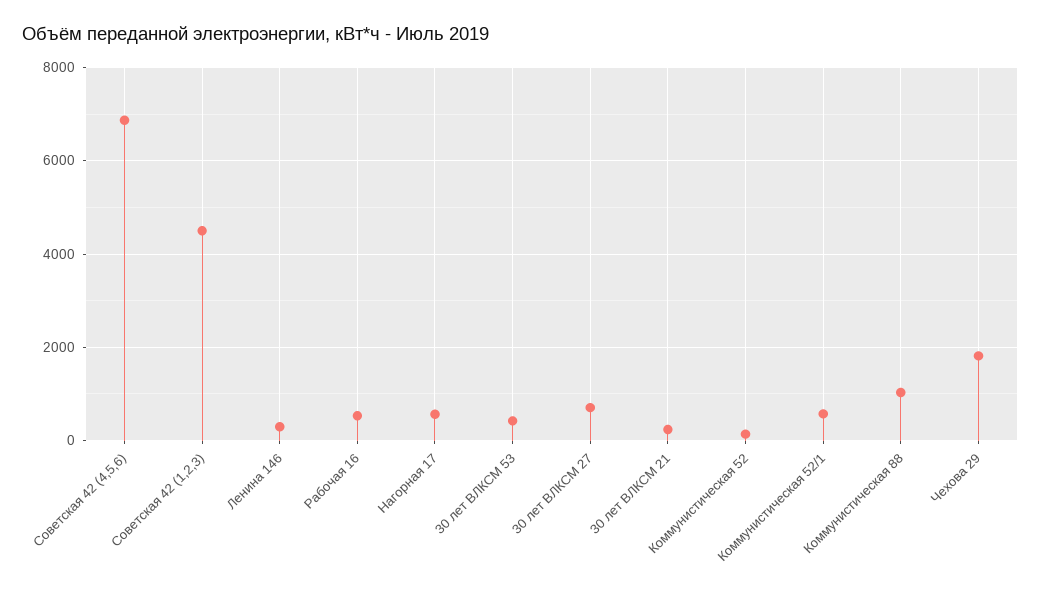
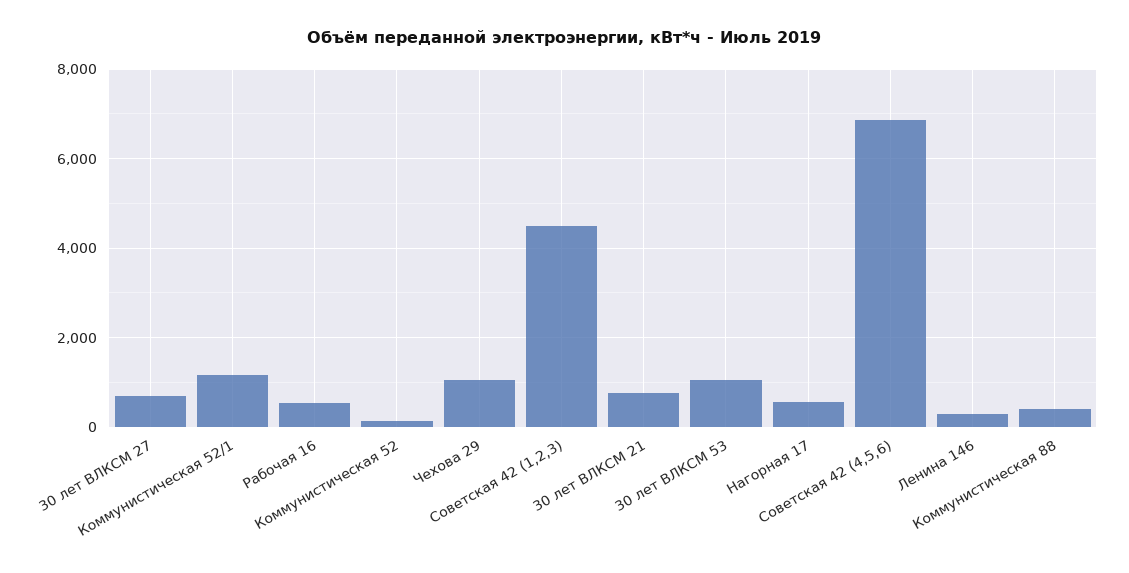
30 лет ВЛКСМ 53: 400 -> 1000
30 лет ВЛКСМ 21: 200 -> 800
Коммунистическая 52/1: 600 -> 1200
Коммунистическая 88: 1000 -> 400
Чехова 29: 1800 -> 1000

